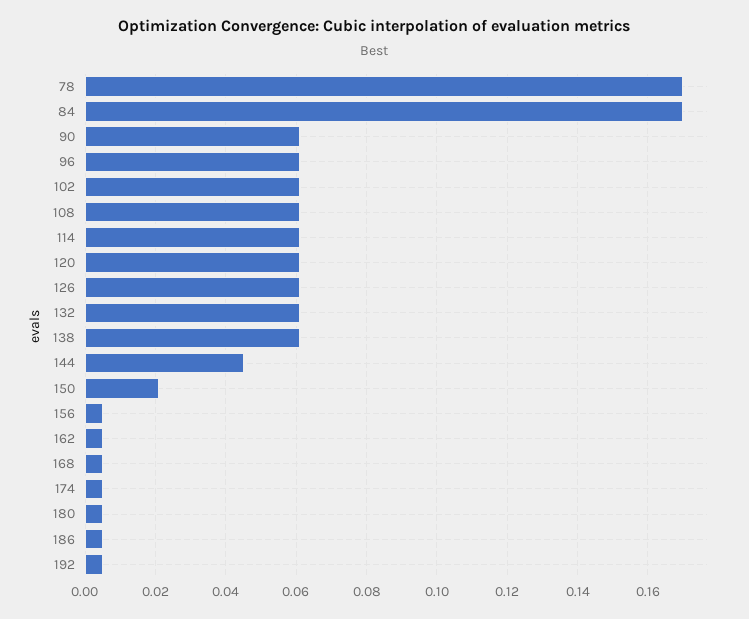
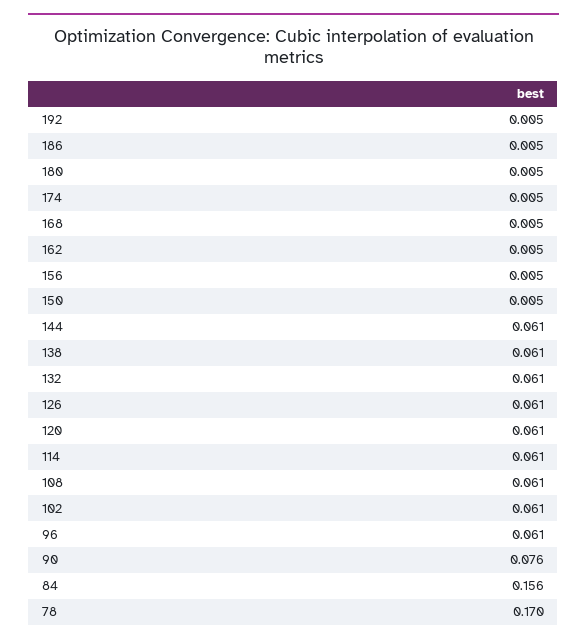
84: 0.17 -> 0.156
90: 0.06 -> 0.076
144: 0.045 -> 0.061
150: 0.02 -> 0.005

